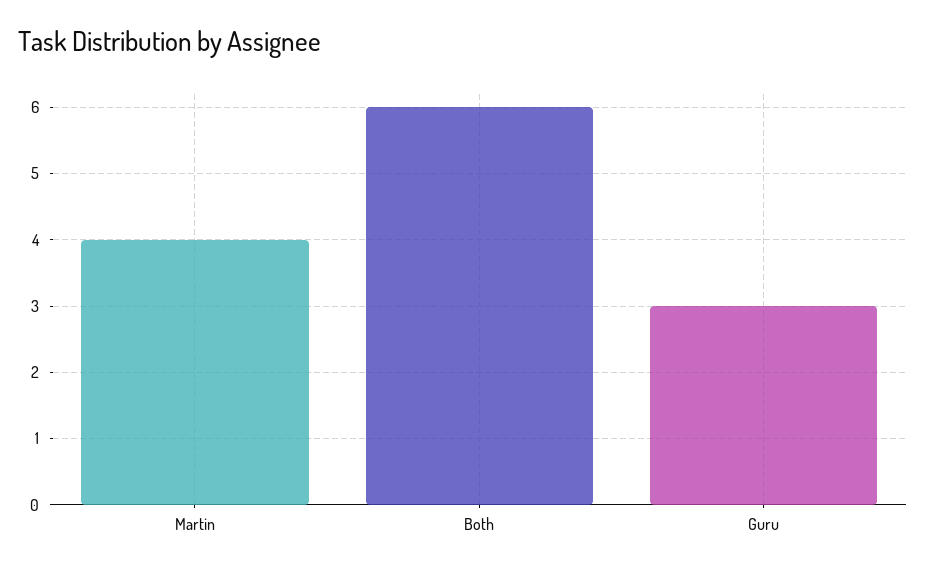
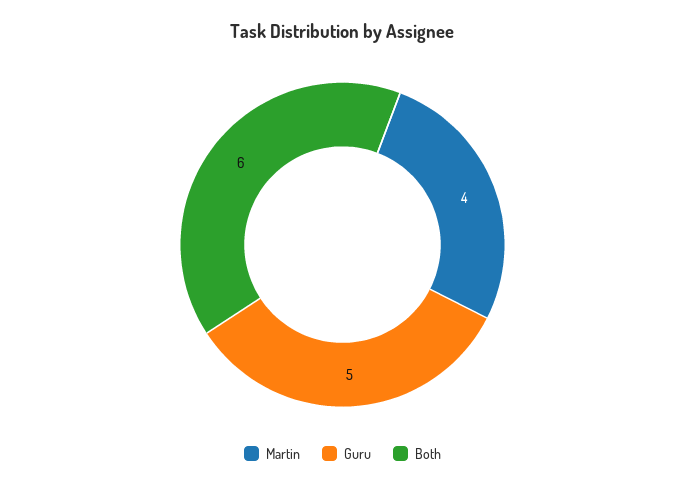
Guru: 3 -> 5

